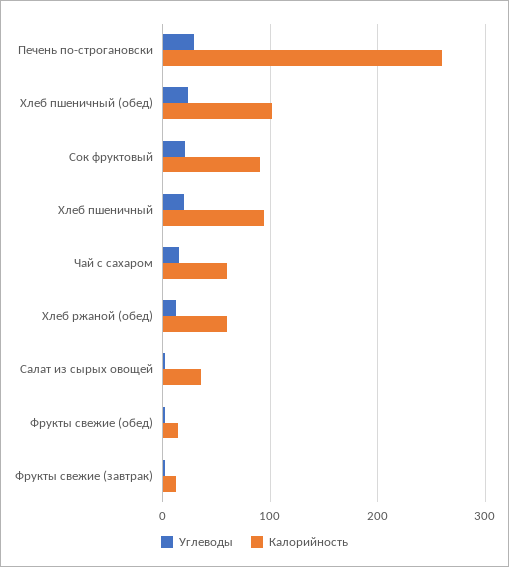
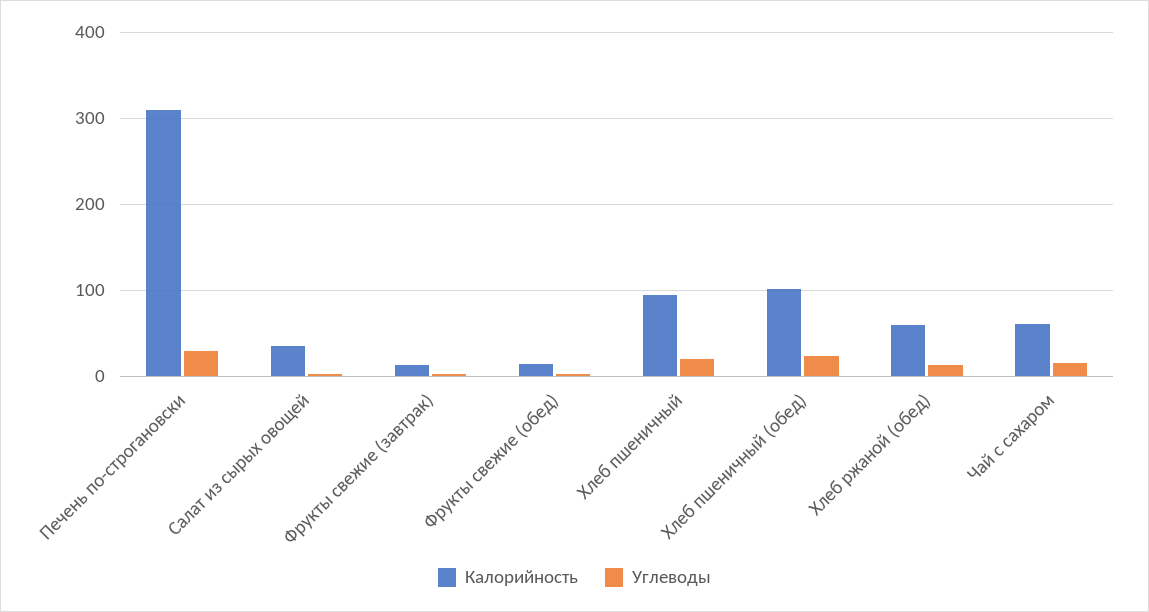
Калорийность, Печень по-строгановски: 260 -> 310
Углеводы, Сок фруктовый: 20 -> none
Калорийность, Сок фруктовый: 90 -> none

